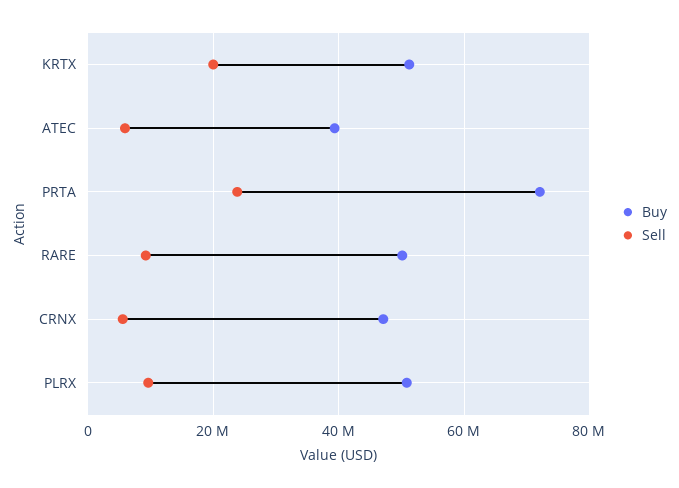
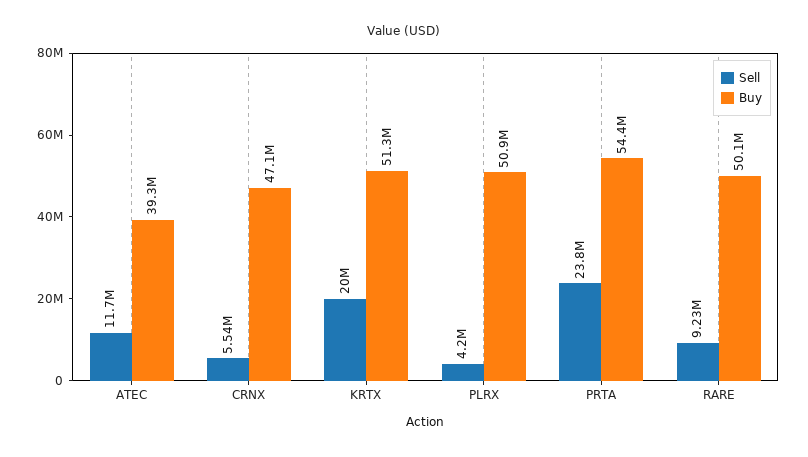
Sell, ATEC: 6000000 -> 11700000
Buy, PRTA: 72000000 -> 54400000
Sell, PLRX: 10000000 -> 4200000

